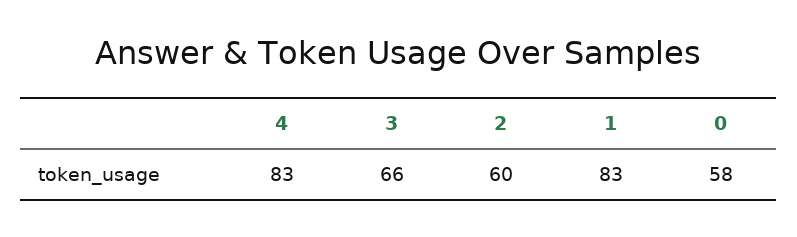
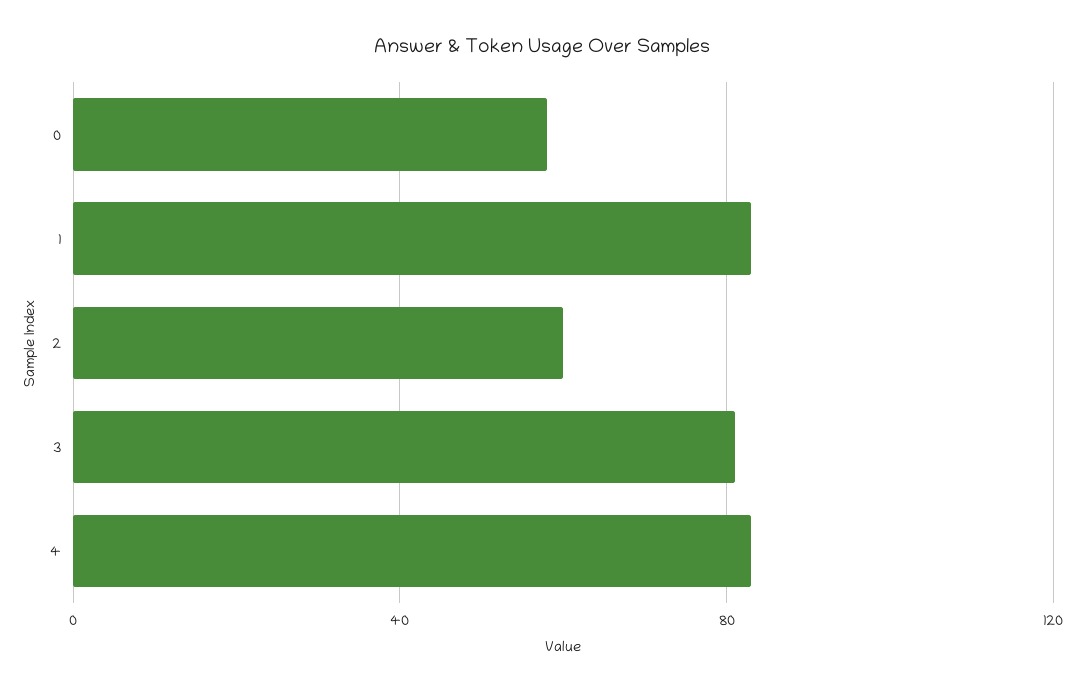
3: 66 -> 80

